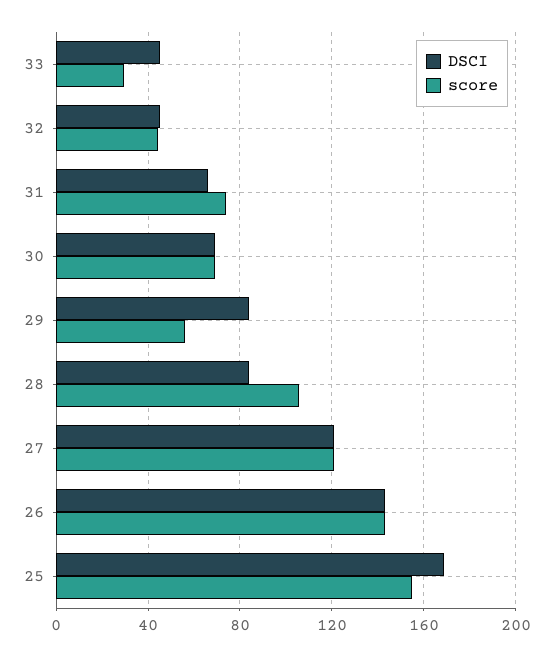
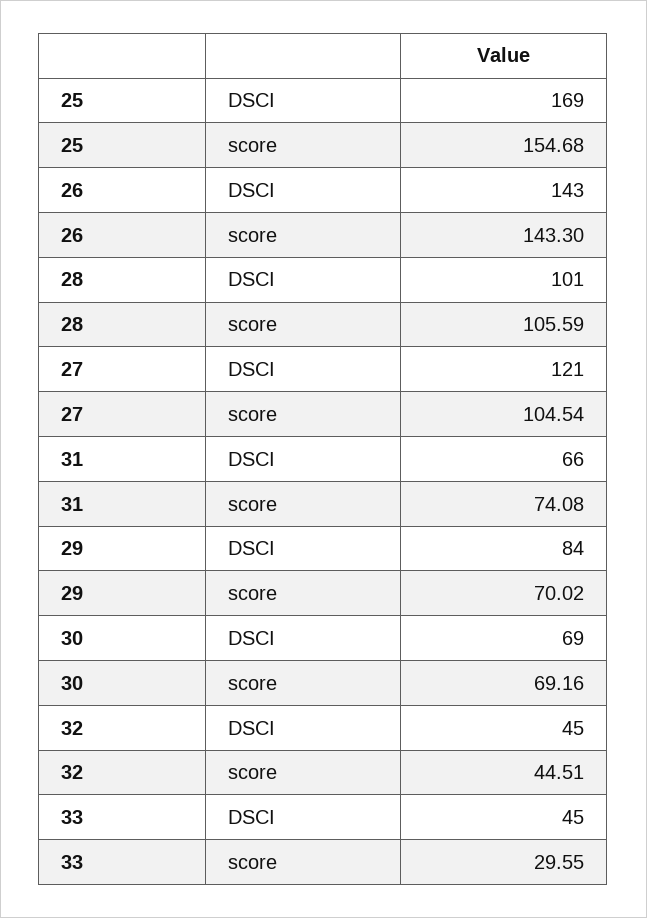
score, 29: 55 -> 70.02
DSCI, 28: 85 -> 101
score, 27: 120 -> 104.54

